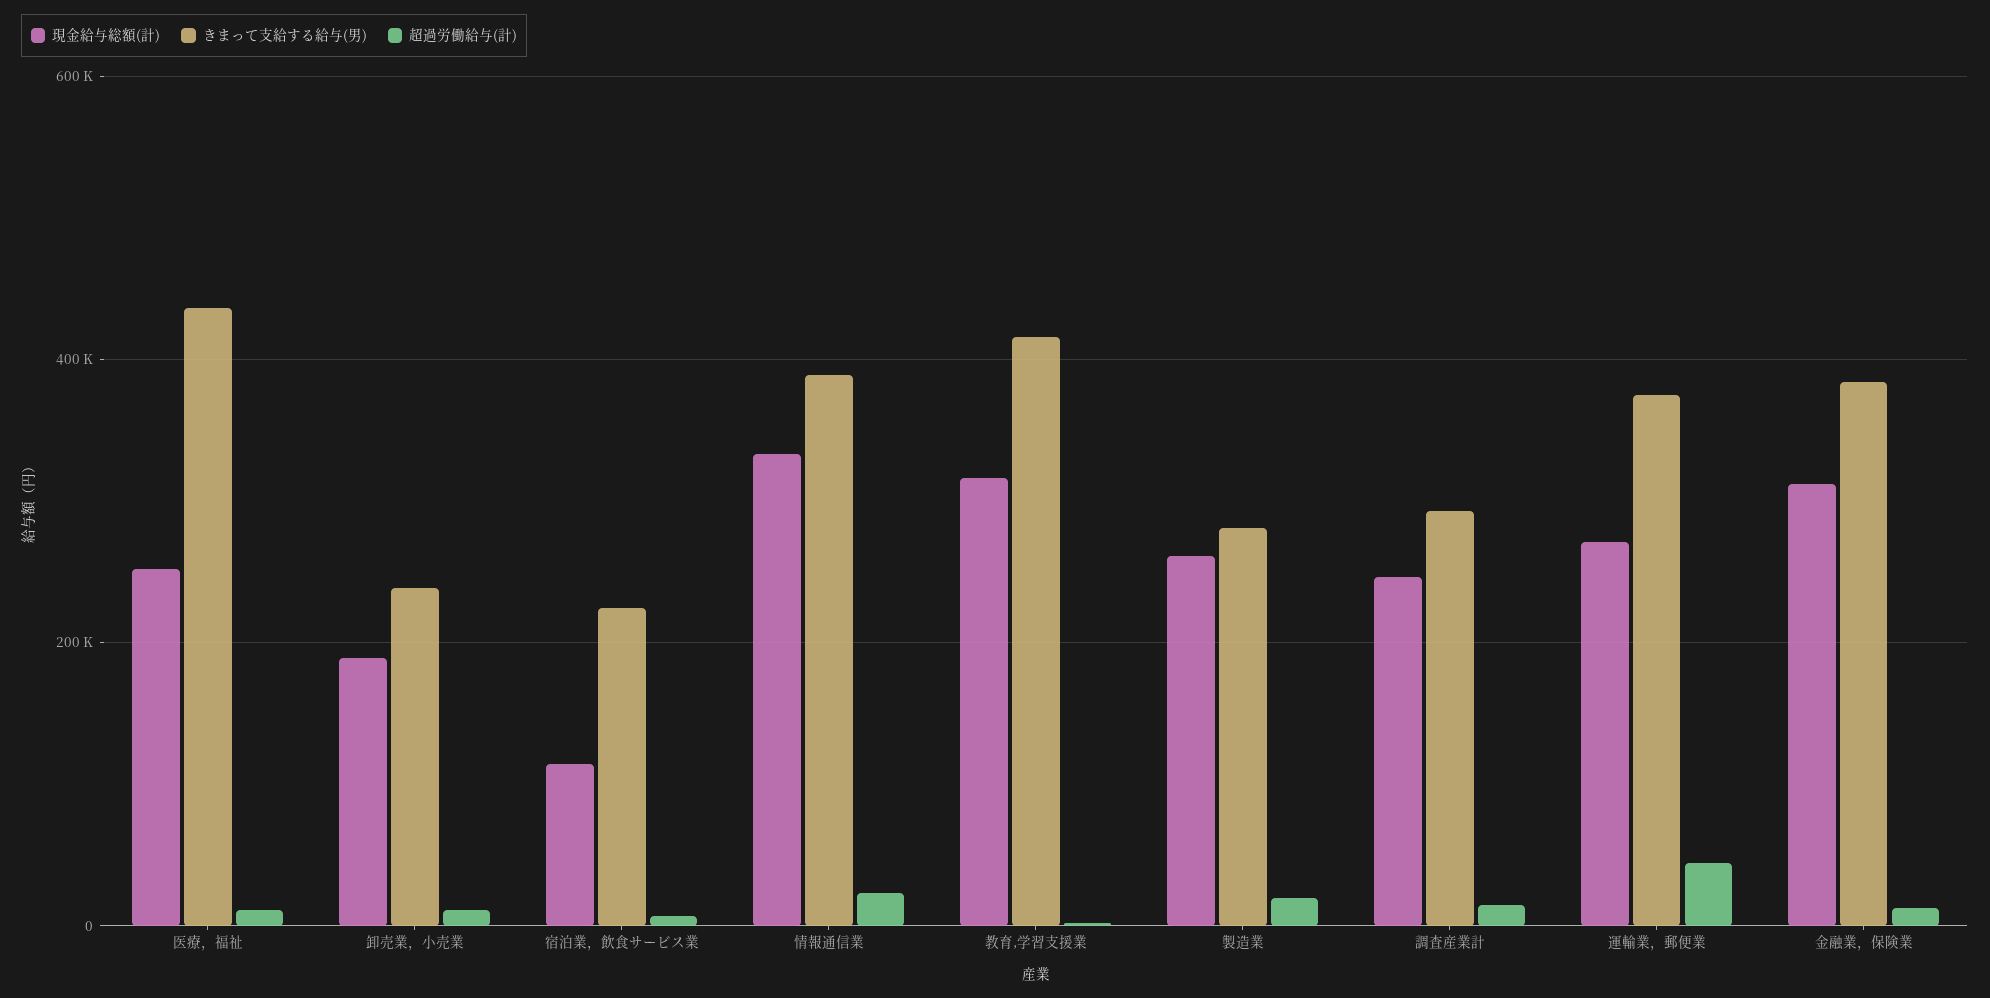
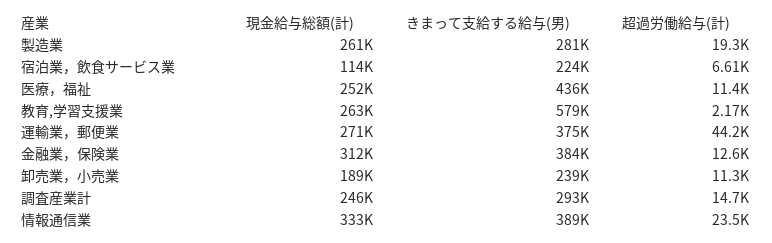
現金給与総額(計), 教育,学習支援業: 320000 -> 263000
きまって支給する給与(男), 教育,学習支援業: 420000 -> 579000

